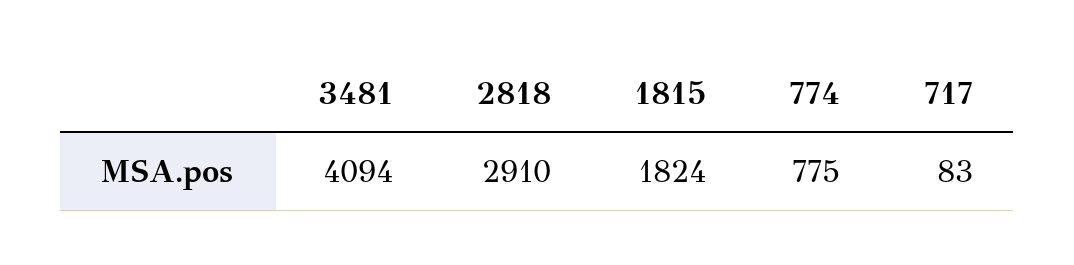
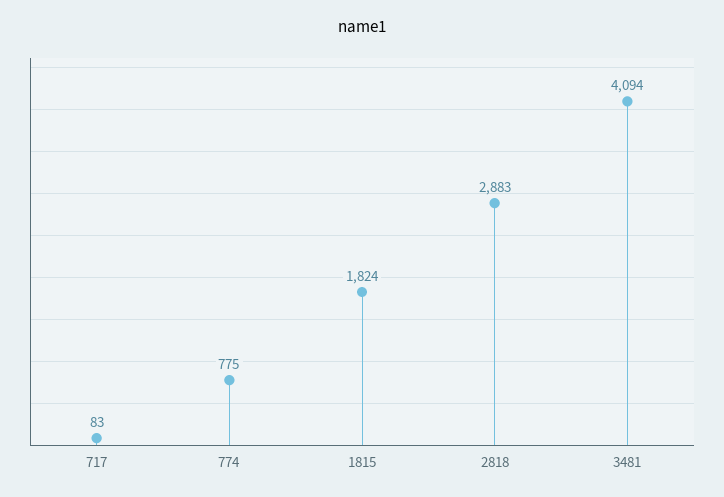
2818: 2910 -> 2883

